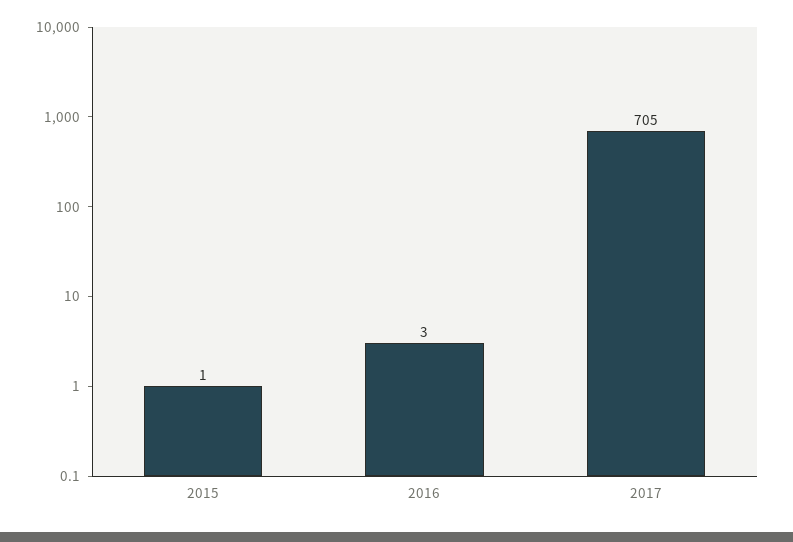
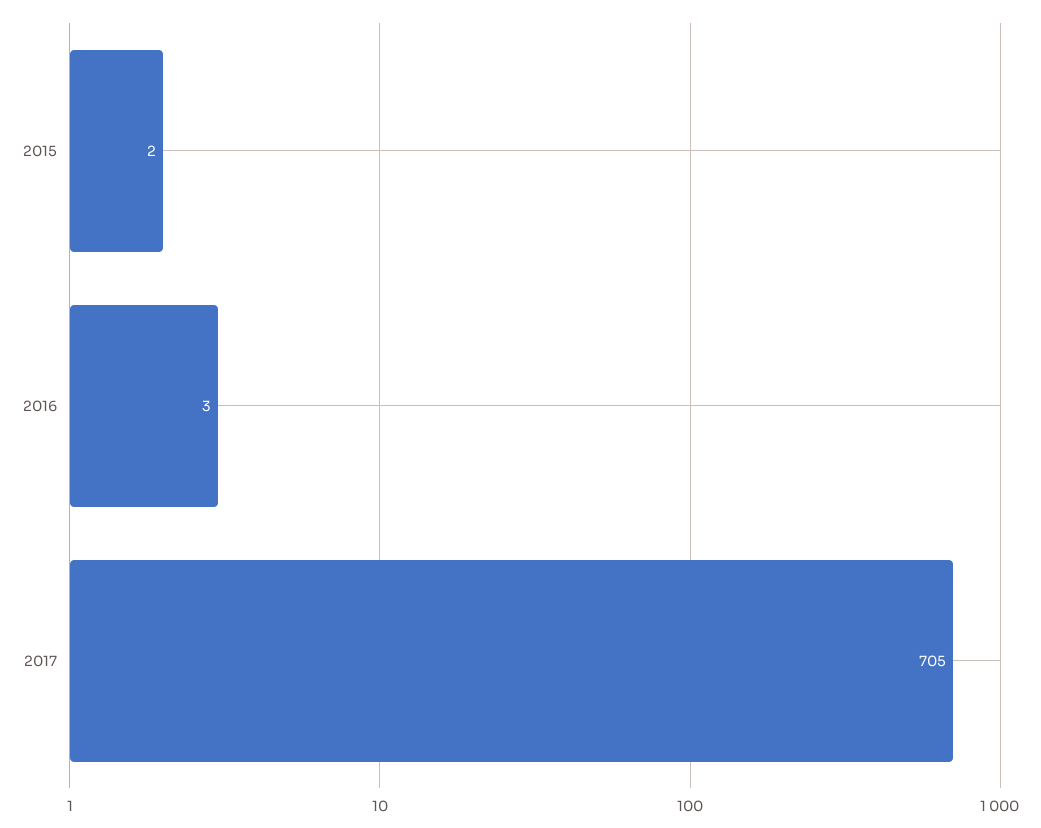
2015: 1 -> 2

